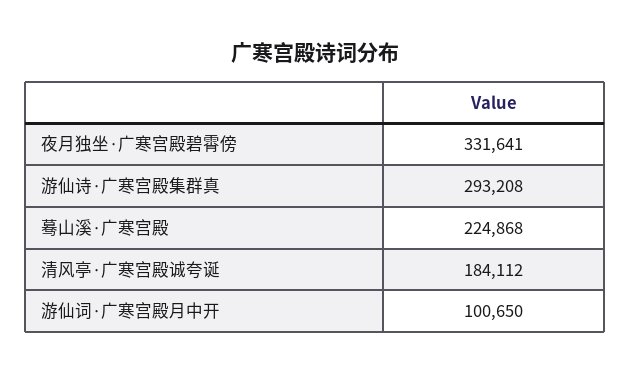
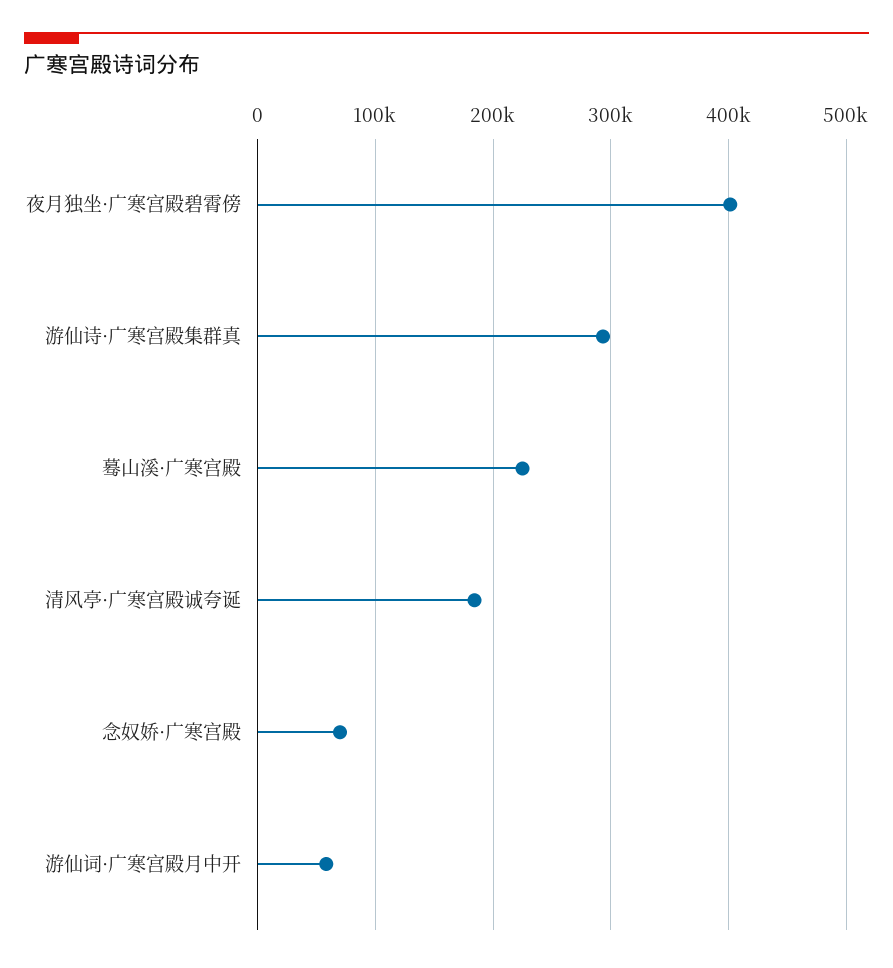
夜月独坐·广寒宫殿碧霄傍: 331641 -> 400000
游仙词·广寒宫殿月中开: 100650 -> 60000
念奴娇·广寒宫殿: none -> 70000

